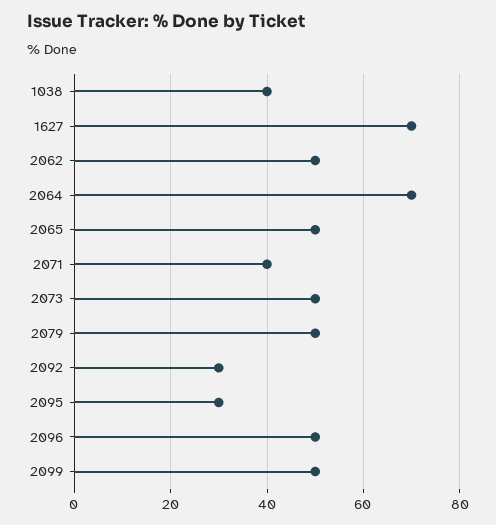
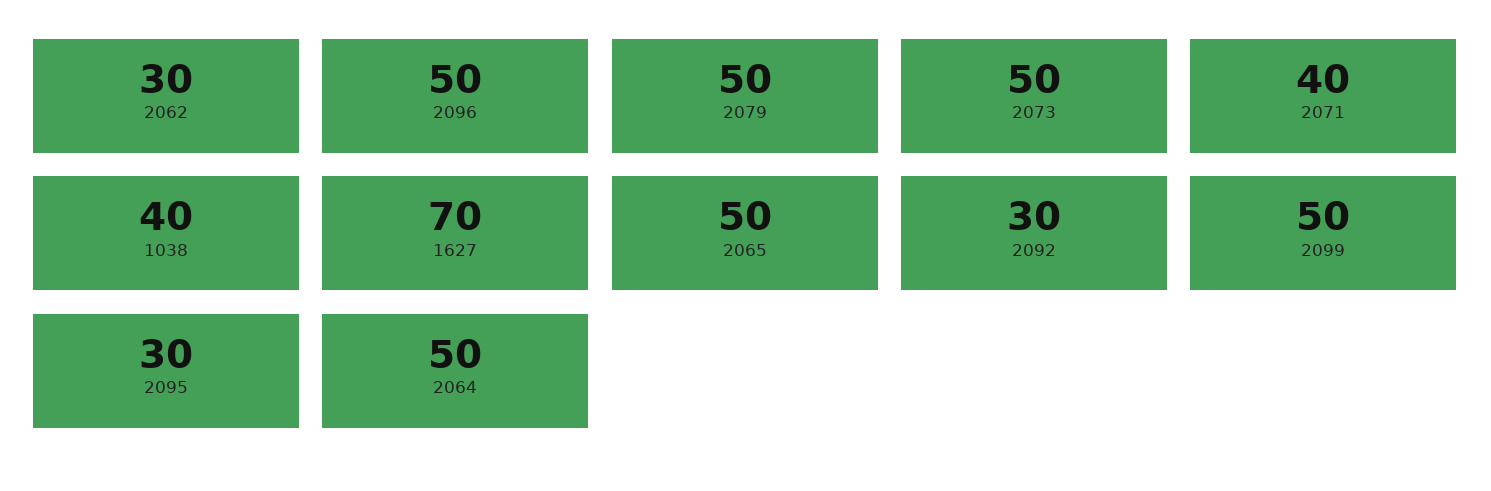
2062: 50 -> 30
2064: 70 -> 50

